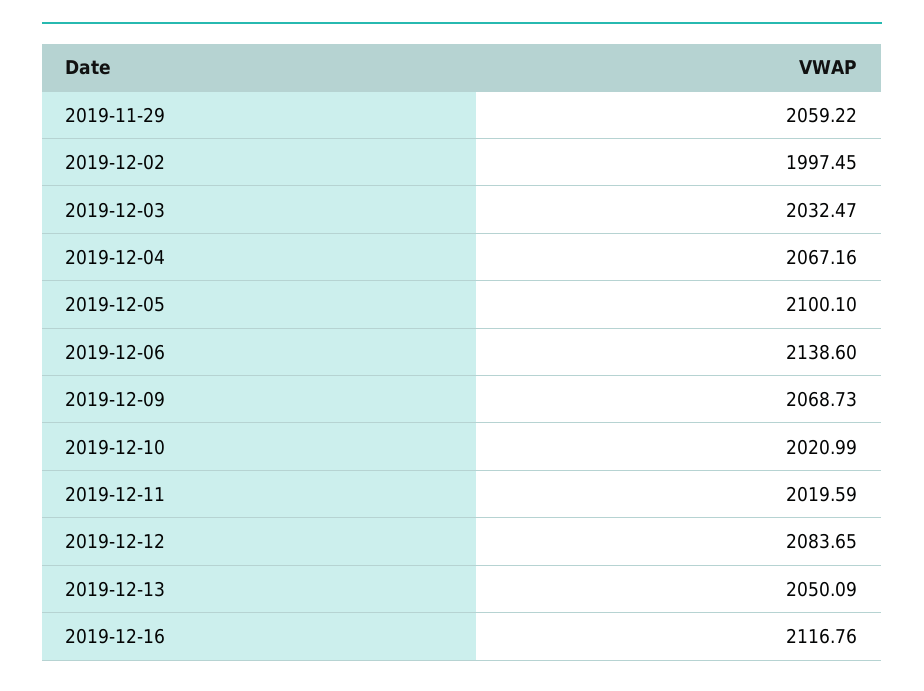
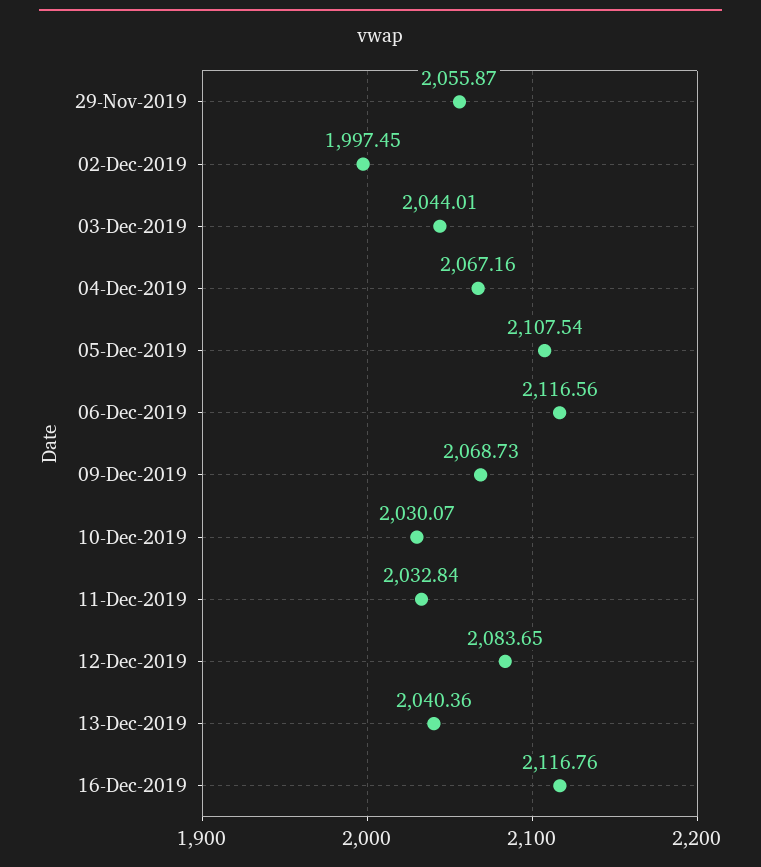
2019-11-29: 2059.22 -> 2055.87
2019-12-03: 2032.47 -> 2044.01
2019-12-05: 2100.1 -> 2107.54
2019-12-06: 2138.6 -> 2116.56
2019-12-10: 2020.99 -> 2030.07
2019-12-11: 2019.59 -> 2032.84
2019-12-13: 2050.09 -> 2040.36

